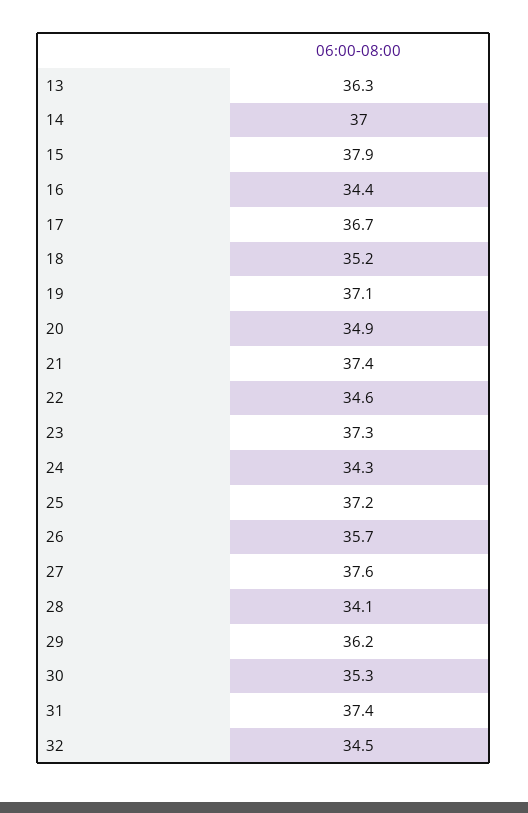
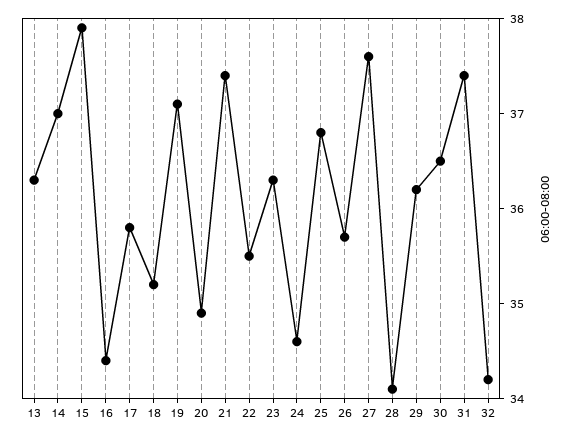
17: 36.7 -> 35.8
22: 34.6 -> 35.5
23: 37.3 -> 36.3
24: 34.3 -> 34.6
25: 37.2 -> 36.8
30: 35.3 -> 36.5
32: 34.5 -> 34.2

